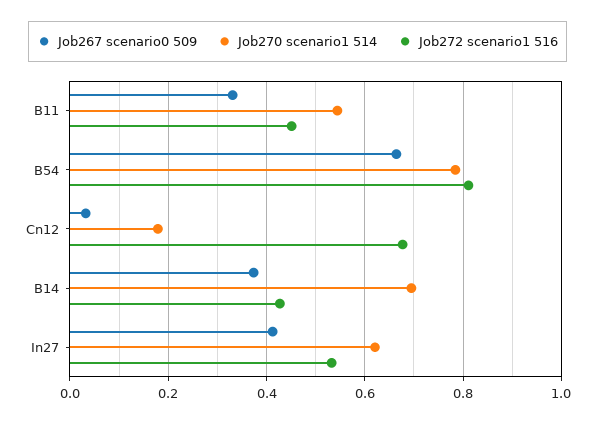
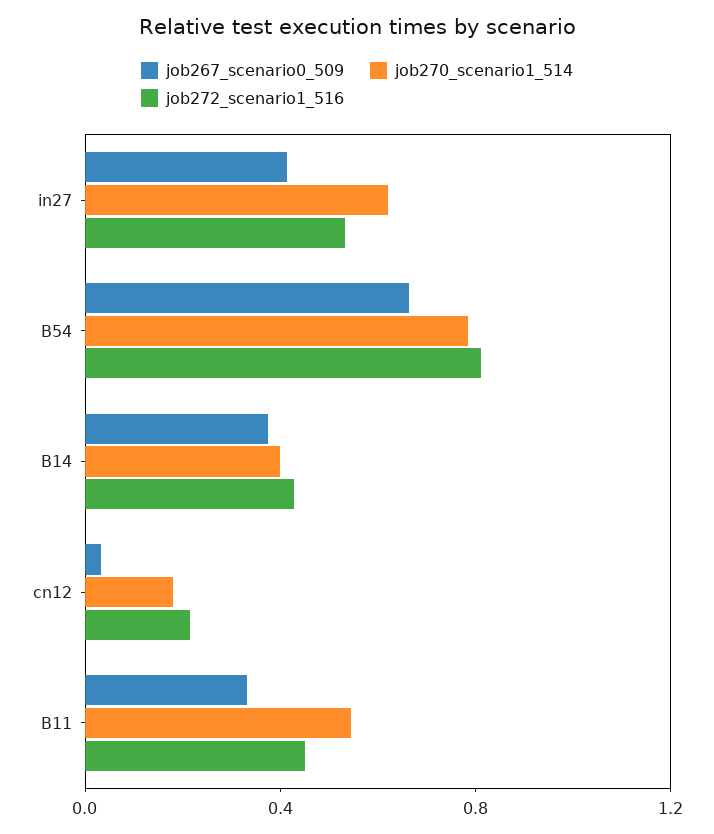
Job272 scenario1 516, Cn12: 0.68 -> 0.2
Job270 scenario1 514, B14: 0.7 -> 0.4

